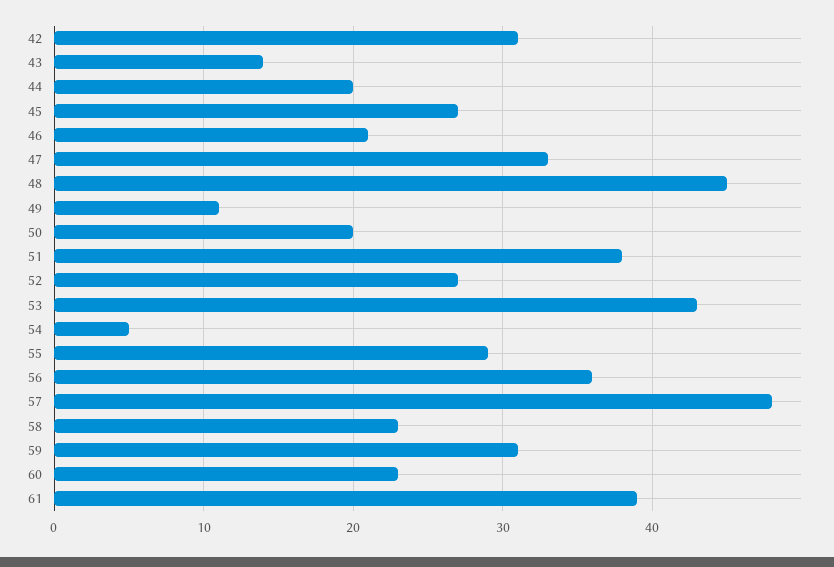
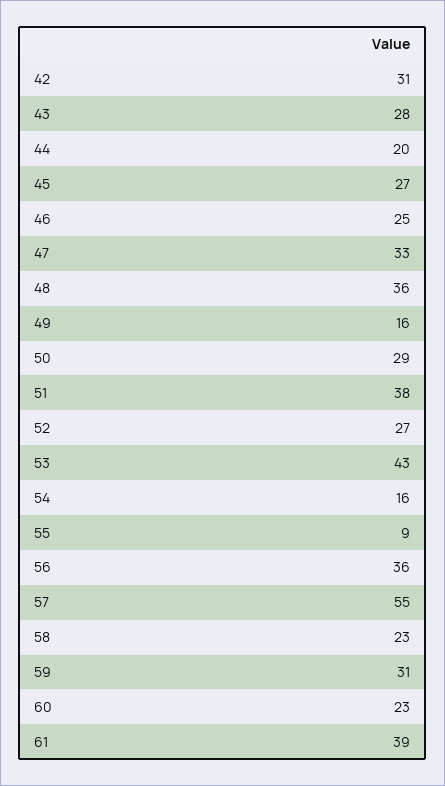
43: 14 -> 28
46: 21 -> 25
48: 45 -> 36
49: 11 -> 16
50: 20 -> 29
54: 5 -> 16
55: 29 -> 9
57: 48 -> 55

